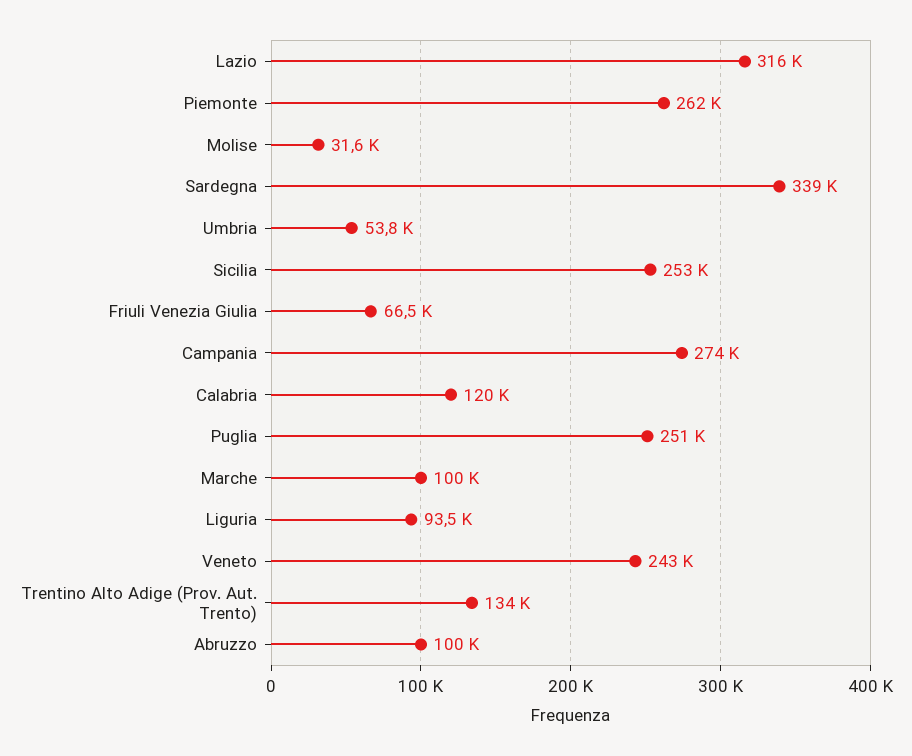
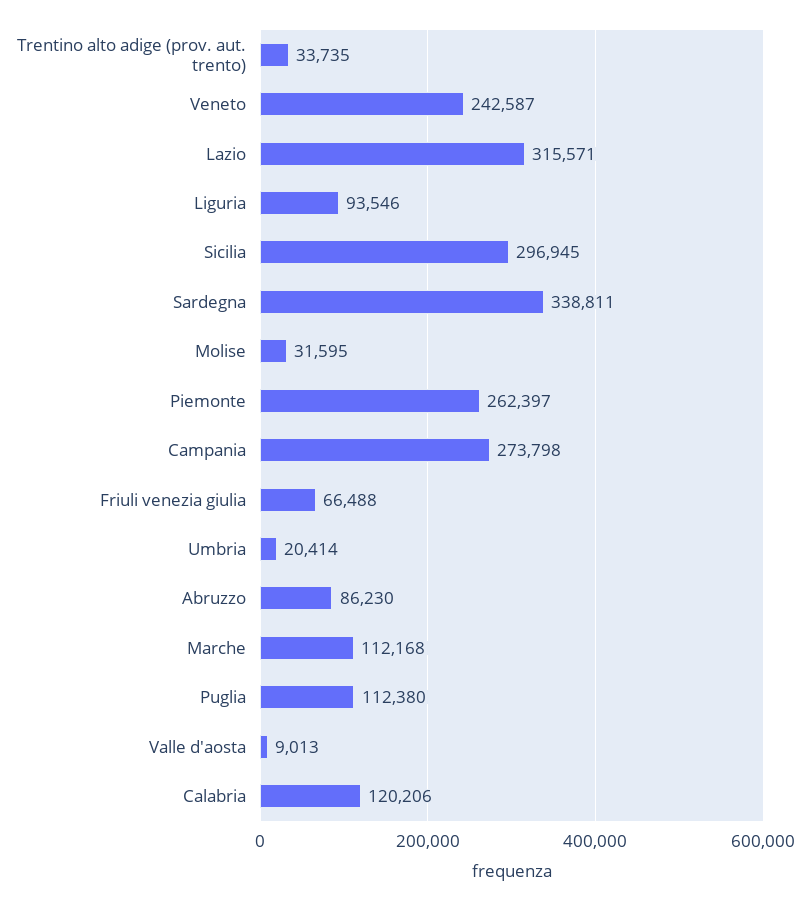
Umbria: 53800 -> 20414
Sicilia: 253000 -> 296945
Puglia: 251000 -> 112380
Marche: 100000 -> 112168
Trentino Alto Adige (Prov. Aut. Trento): 134000 -> 33735
Abruzzo: 100000 -> 86230
Valle d'aosta: none -> 9013

